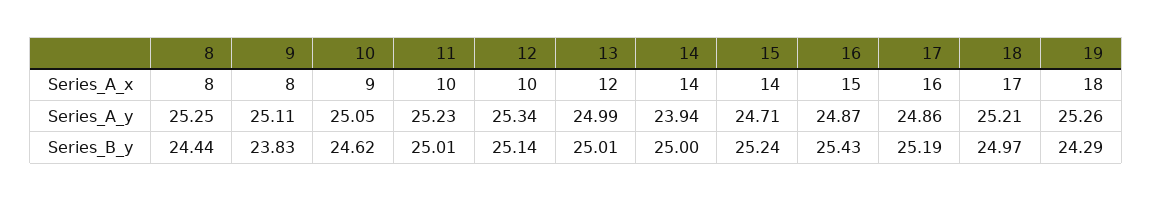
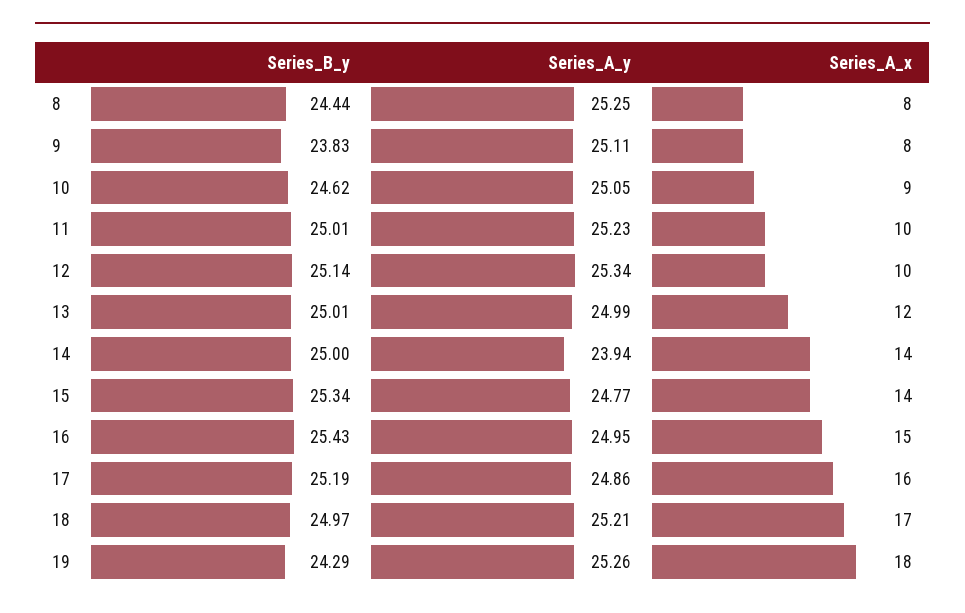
15, Series_A_y: 24.71 -> 24.77
16, Series_A_y: 24.87 -> 24.95
15, Series_B_y: 25.24 -> 25.34

